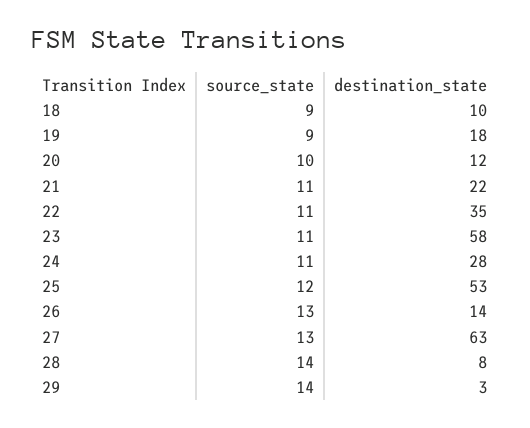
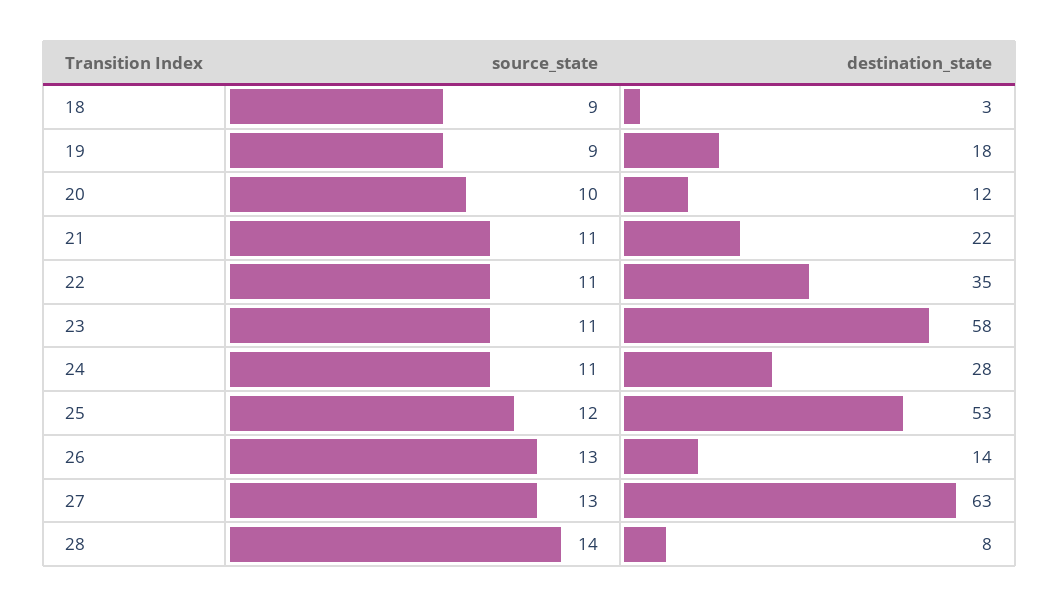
destination_state, 18: 10 -> 3
source_state, 29: 14 -> none
destination_state, 29: 3 -> none

